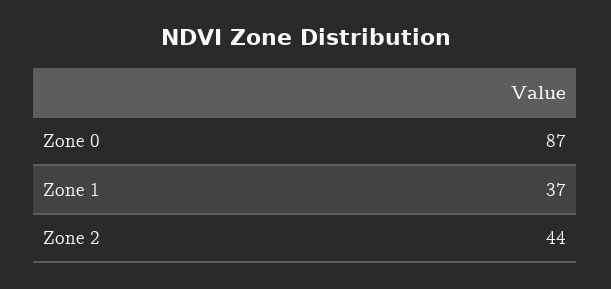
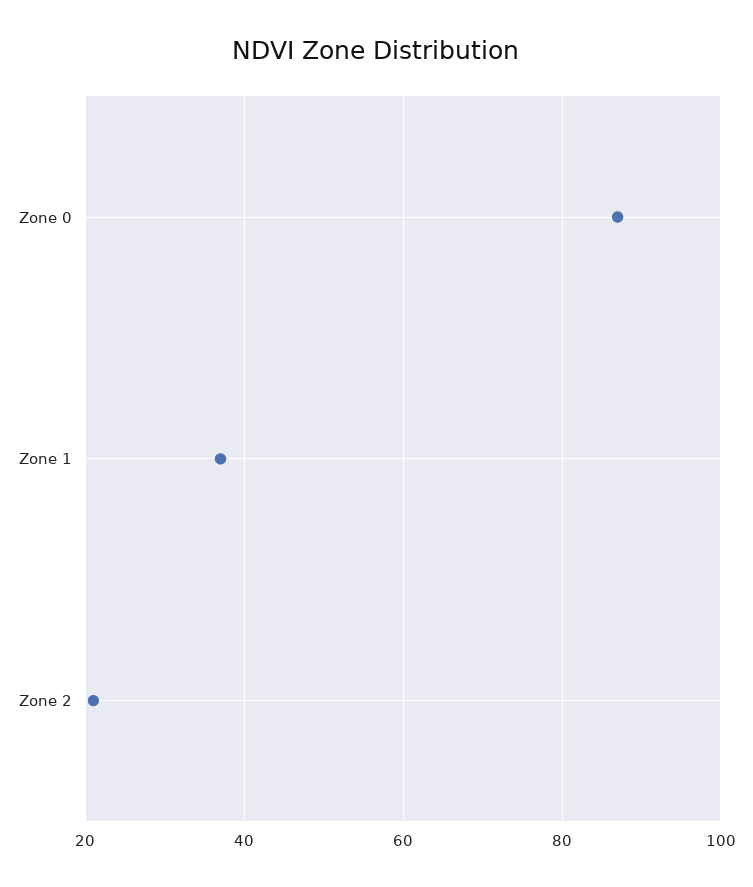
Zone 2: 44 -> 20

